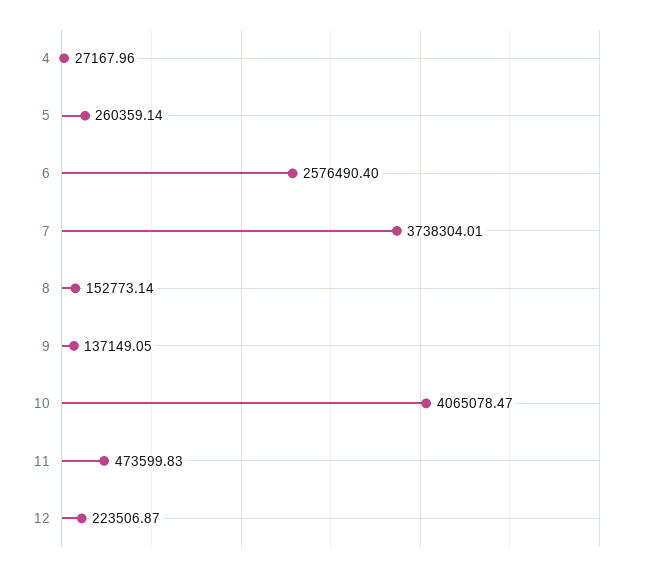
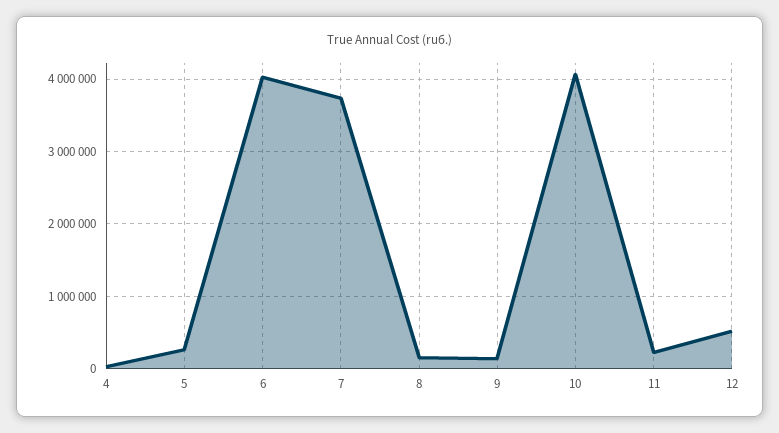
6: 2576490.4 -> 4000000
11: 473599.83 -> 200000
12: 223506.87 -> 500000

